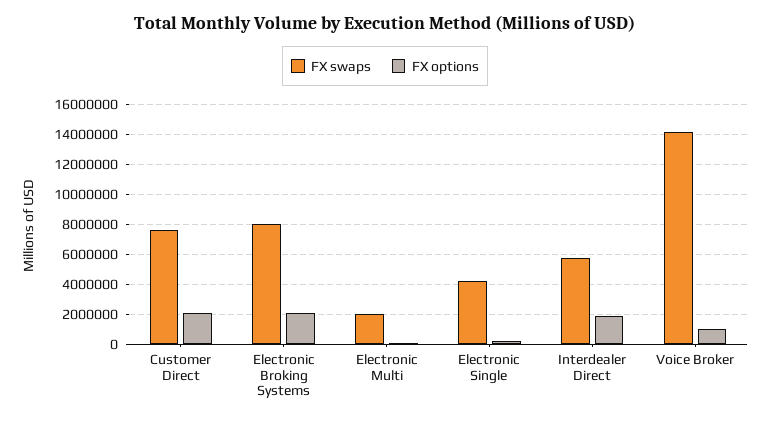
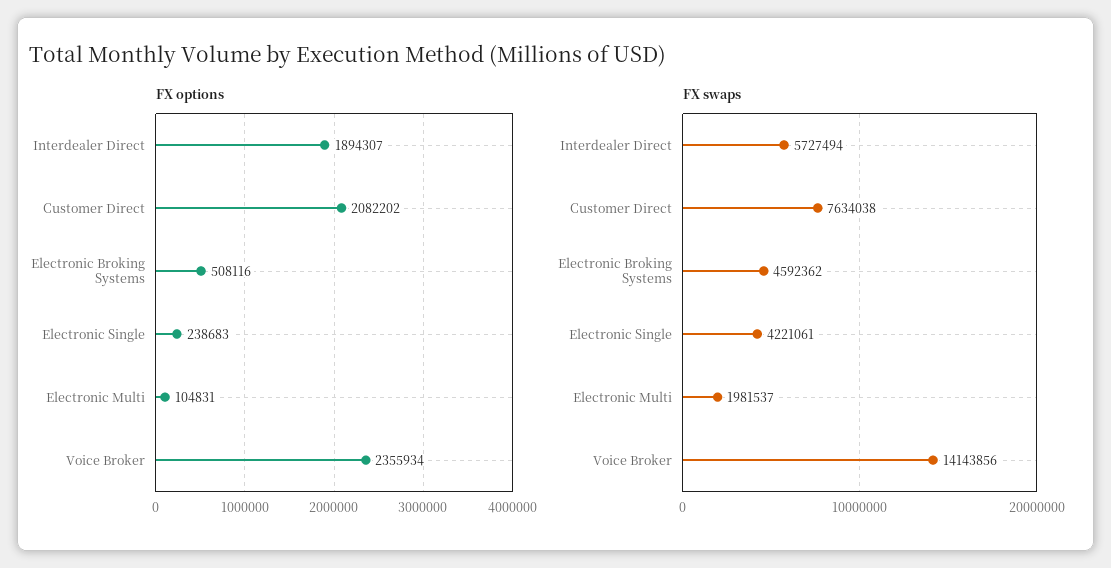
FX swaps, Electronic Broking Systems: 8000000 -> 4592362
FX options, Electronic Broking Systems: 2000000 -> 508116
FX options, Voice Broker: 1000000 -> 2355934

